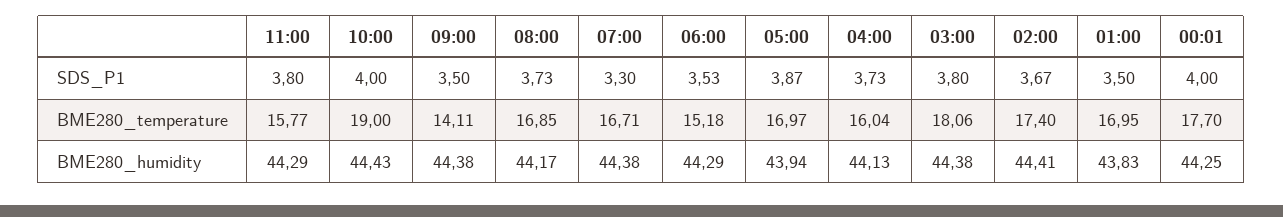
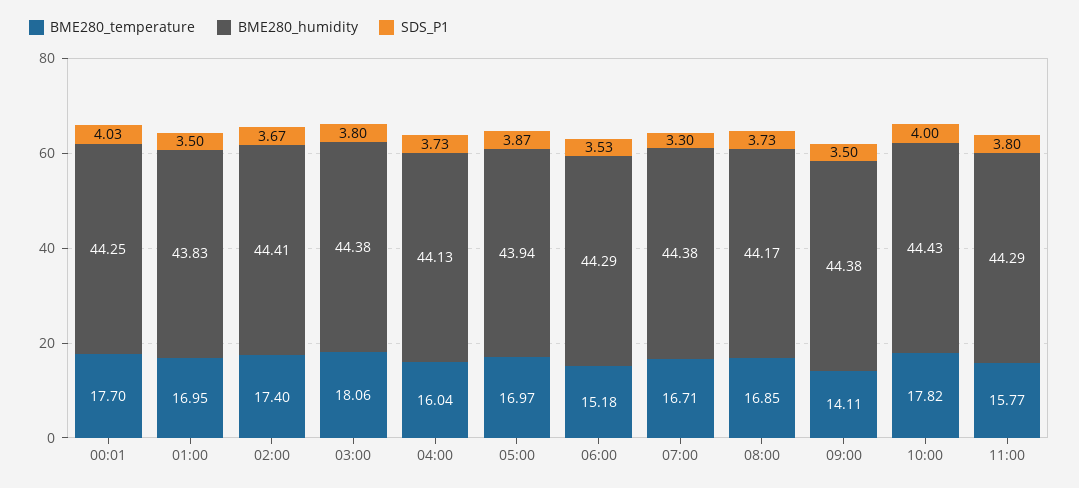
SDS_P1, 00:01: 4 -> 4.03
BME280_temperature, 10:00: 19 -> 17.82

